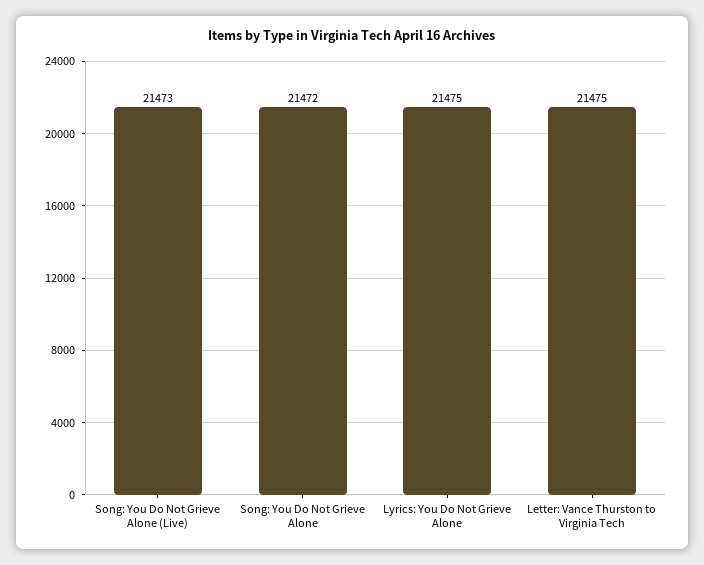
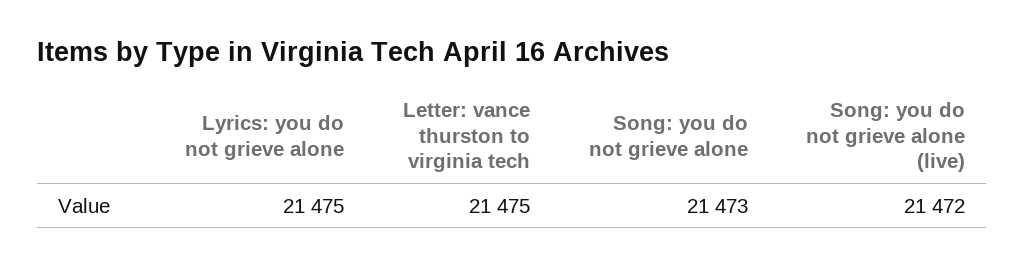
Song: You Do Not Grieve Alone (Live): 21473 -> 21472
Song: You Do Not Grieve Alone: 21472 -> 21473

